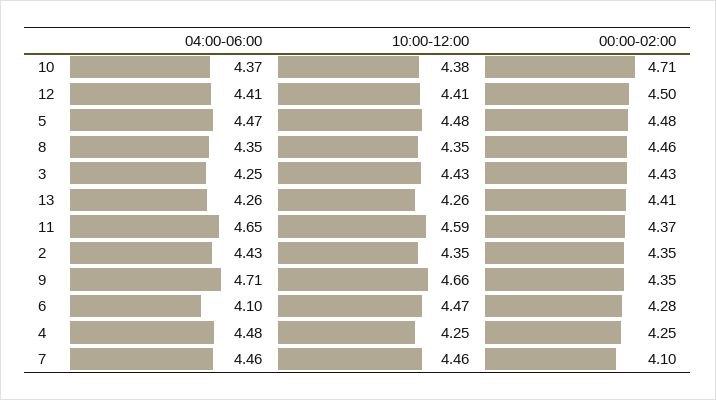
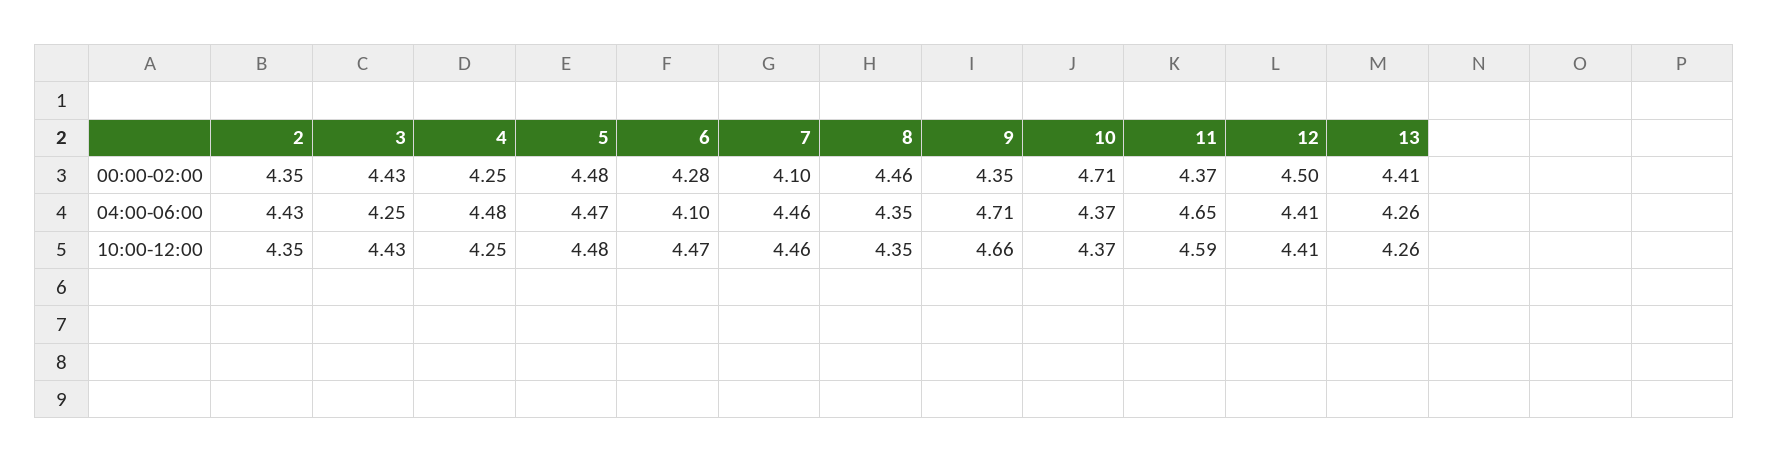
10:00-12:00, 10: 4.38 -> 4.37

